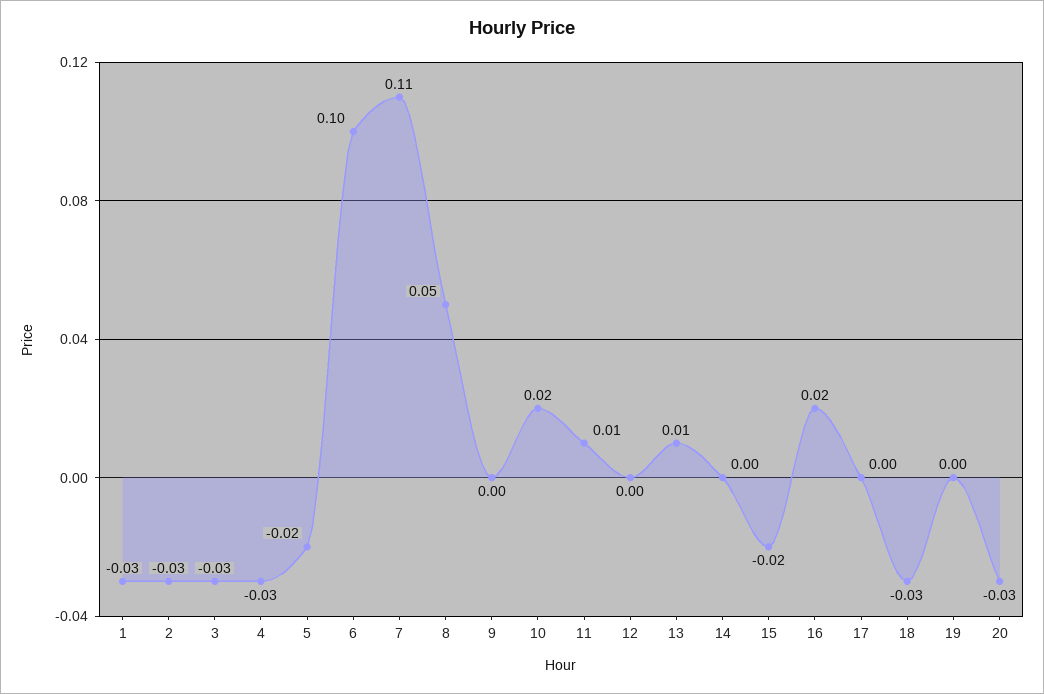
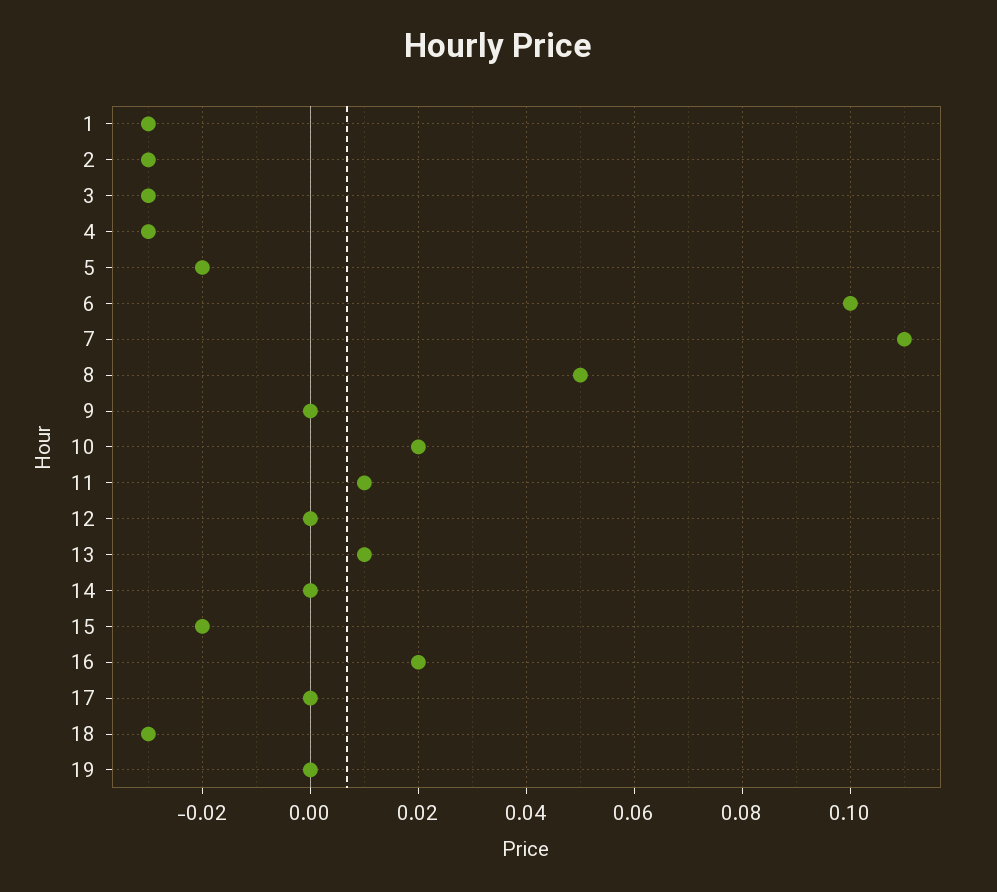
20: -0.03 -> none

